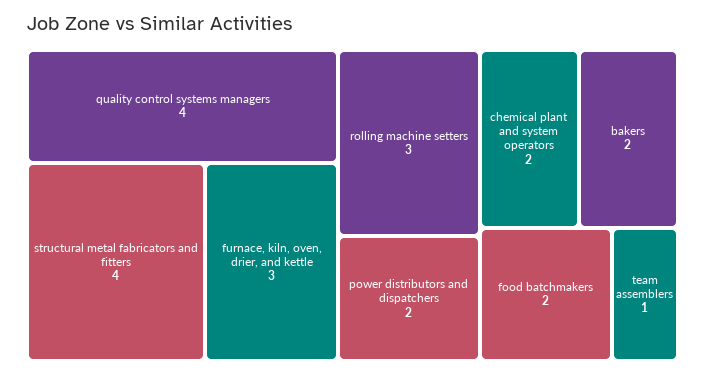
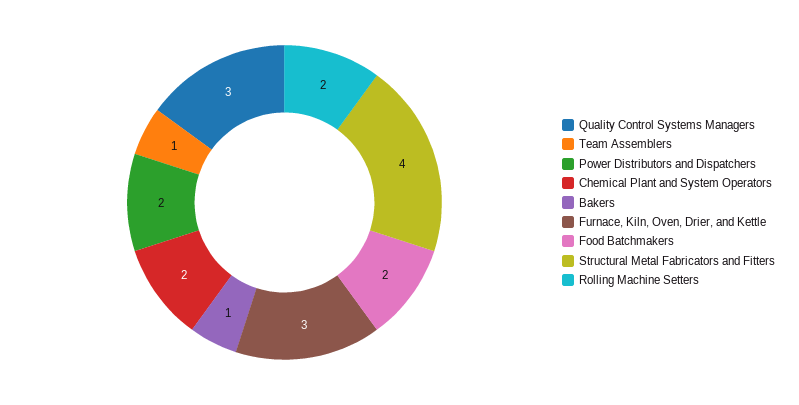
quality control systems managers: 4 -> 3
rolling machine setters: 3 -> 2
bakers: 2 -> 1

